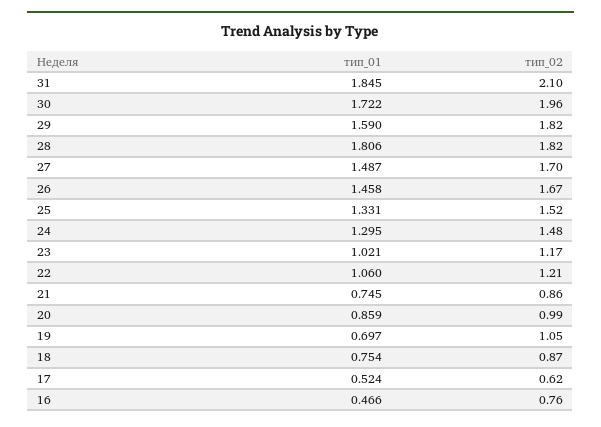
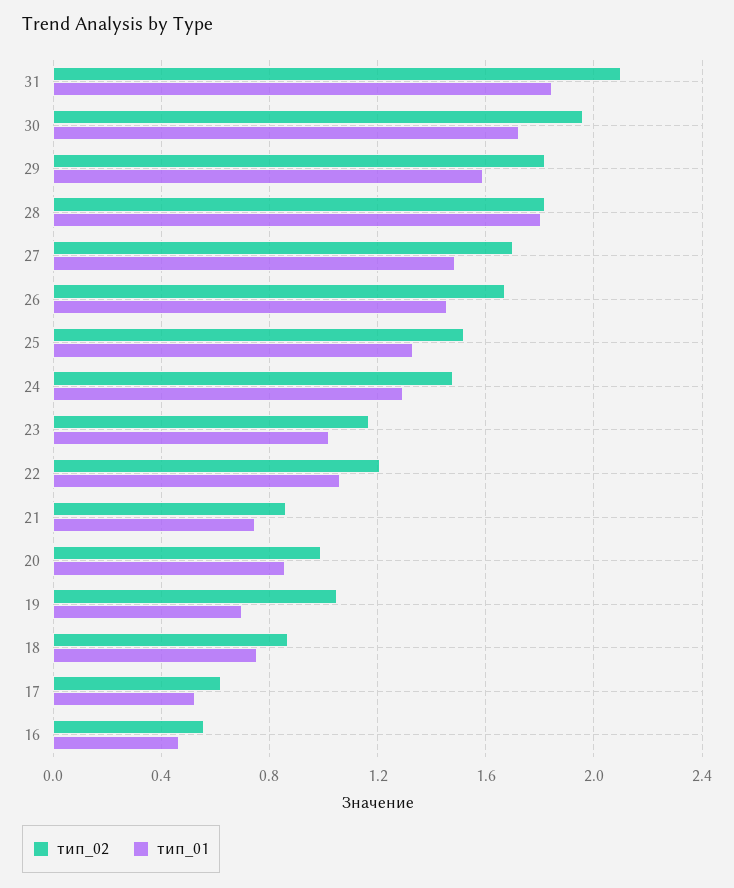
тип_02, 16: 0.76 -> 0.55

